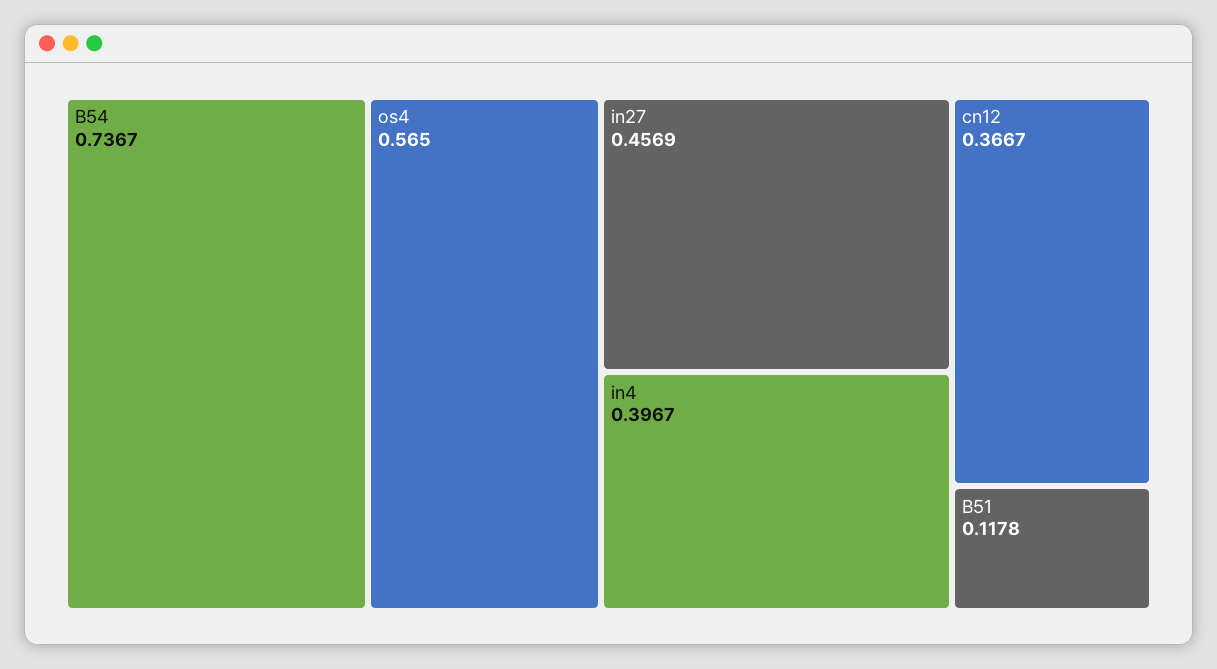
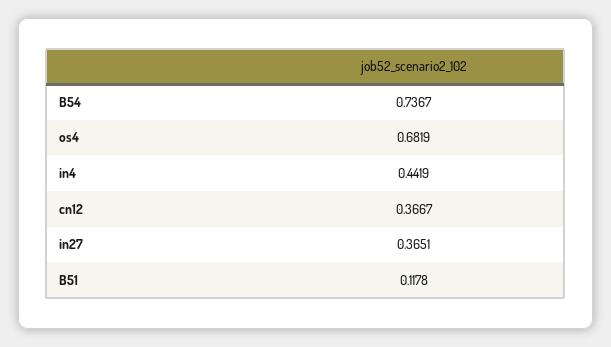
os4: 0.565 -> 0.6819
in27: 0.4569 -> 0.3651
in4: 0.3967 -> 0.4419

